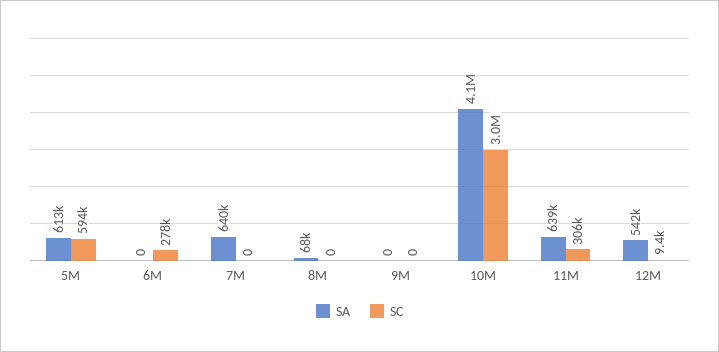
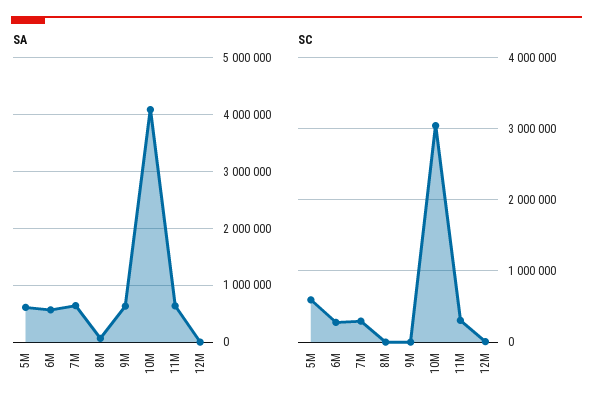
SA, 6M: 0 -> 600000
SC, 7M: 0 -> 300000
SA, 9M: 0 -> 600000
SA, 12M: 542000 -> 0

